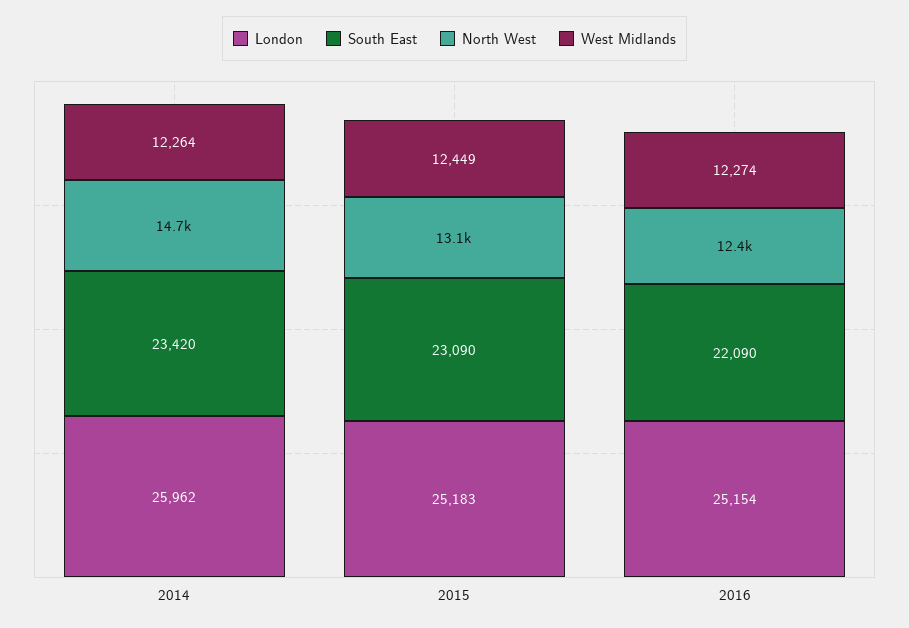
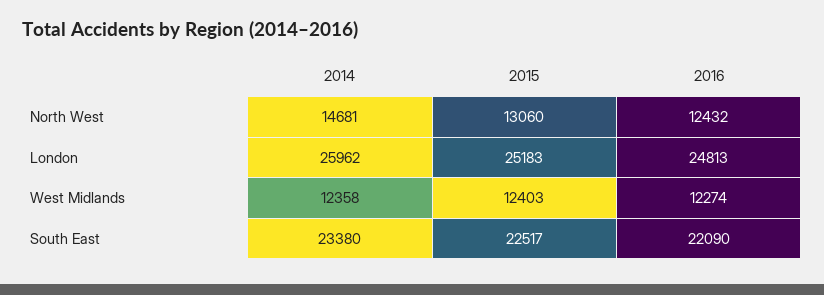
South East, 2014: 23420 -> 23380
West Midlands, 2014: 12264 -> 12358
South East, 2015: 23090 -> 22517
West Midlands, 2015: 12449 -> 12403
London, 2016: 25154 -> 24813

